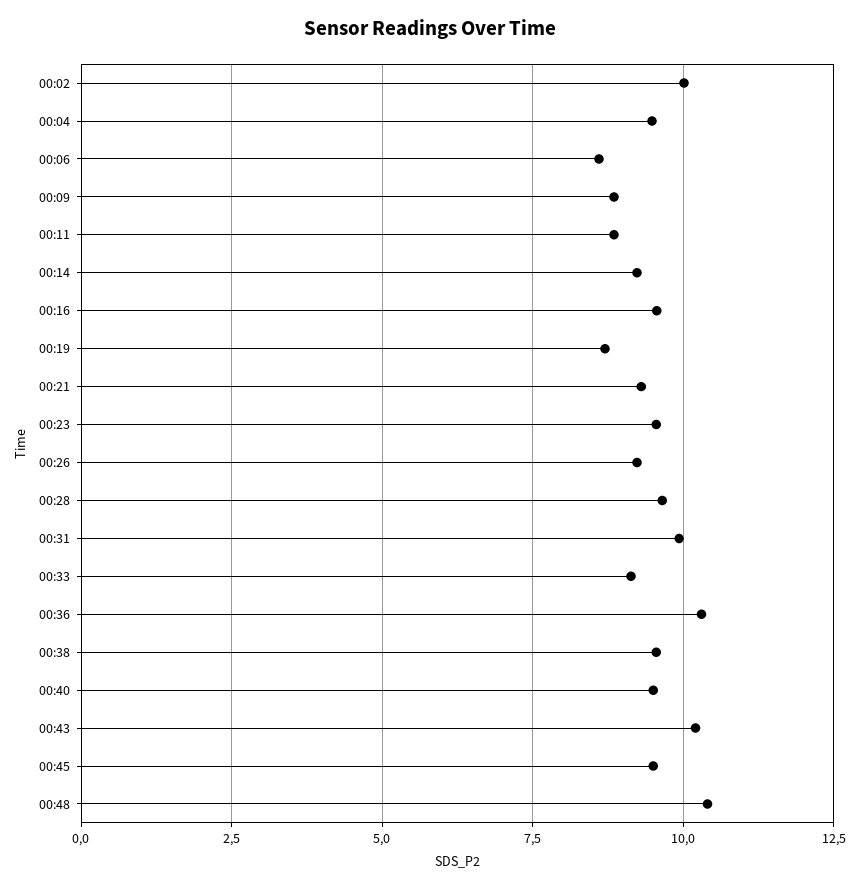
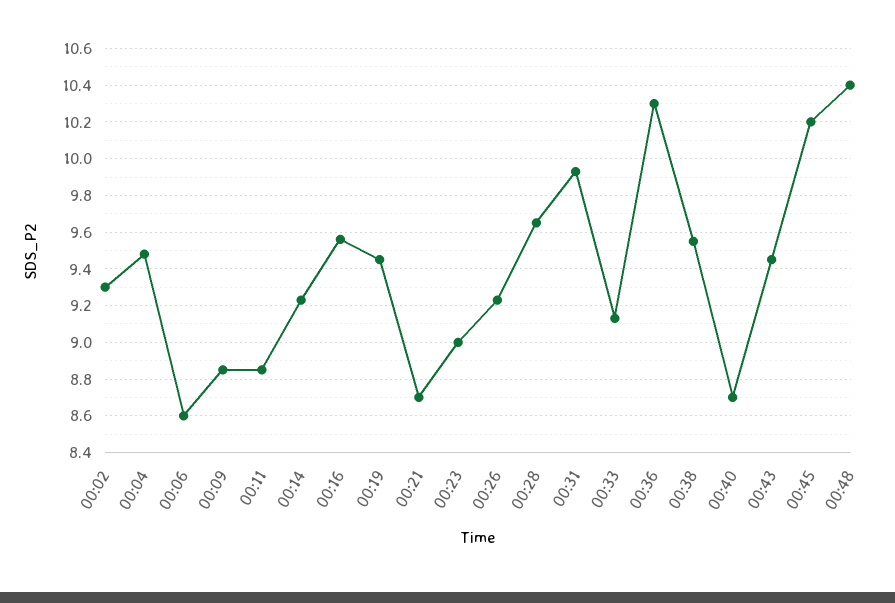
00:02: 10 -> 9.3
00:19: 8.75 -> 9.45
00:21: 9.25 -> 8.7
00:23: 9.5 -> 9
00:40: 9.5 -> 8.7
00:43: 10.25 -> 9.45
00:45: 9.5 -> 10.2

